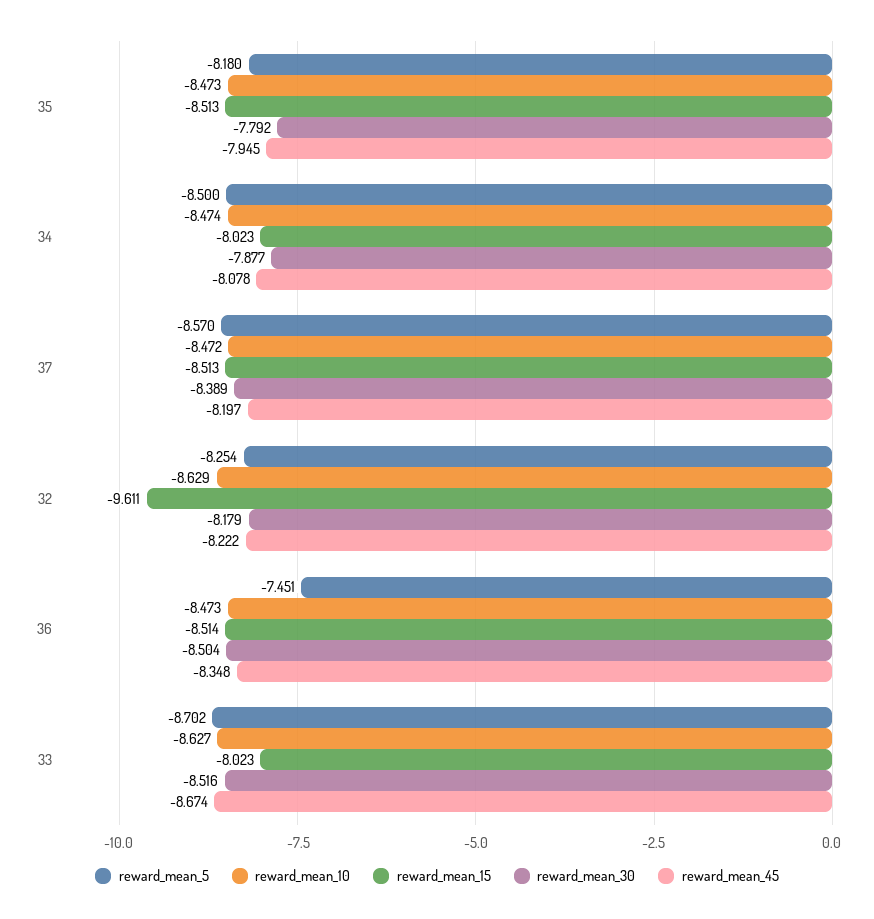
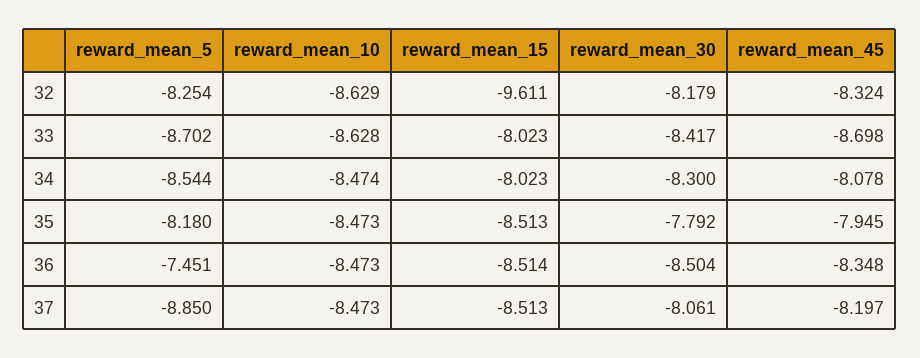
reward_mean_5, 34: -8.5 -> -8.544
reward_mean_30, 34: -7.877 -> -8.3
reward_mean_5, 37: -8.57 -> -8.85
reward_mean_10, 37: -8.472 -> -8.473
reward_mean_30, 37: -8.389 -> -8.061
reward_mean_45, 32: -8.222 -> -8.324
reward_mean_10, 33: -8.627 -> -8.628
reward_mean_30, 33: -8.516 -> -8.417
reward_mean_45, 33: -8.674 -> -8.698

